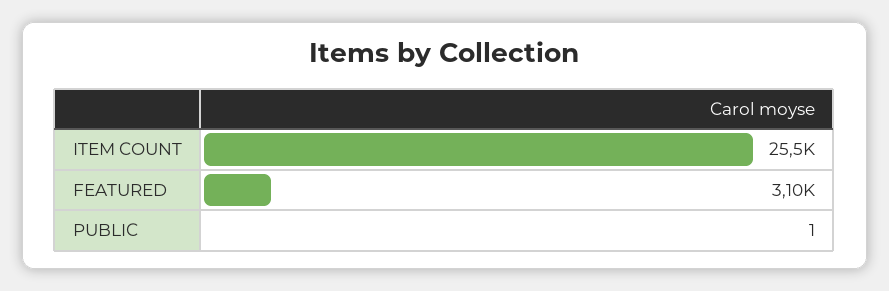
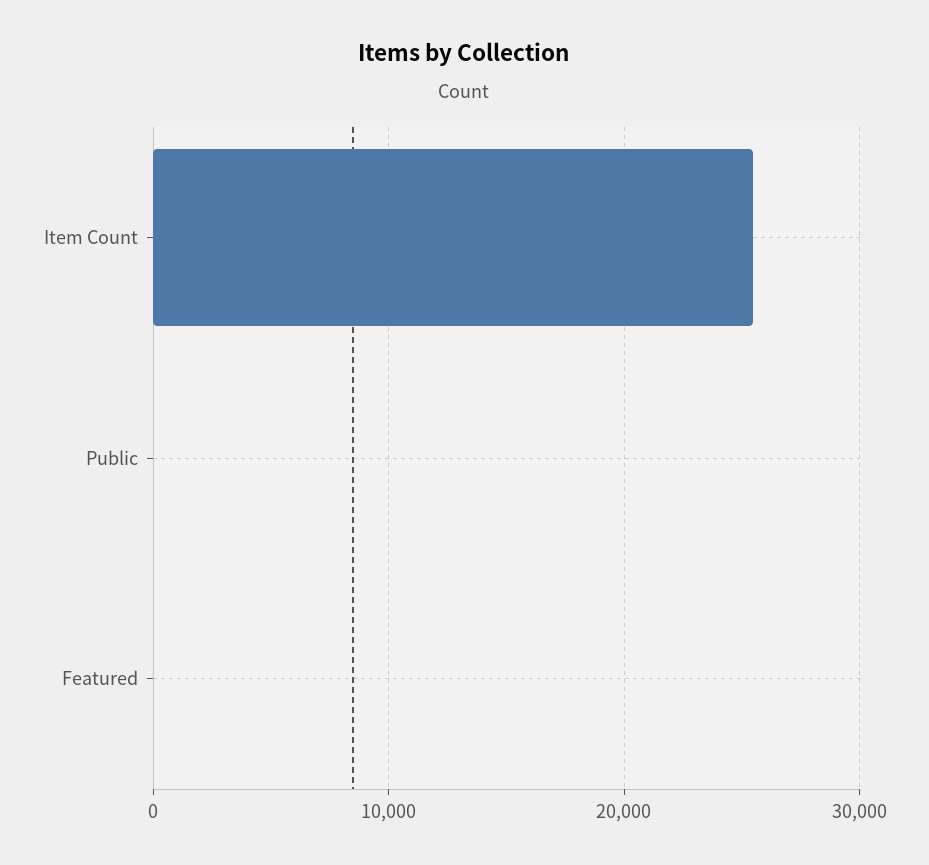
FEATURED: 3100 -> 0

